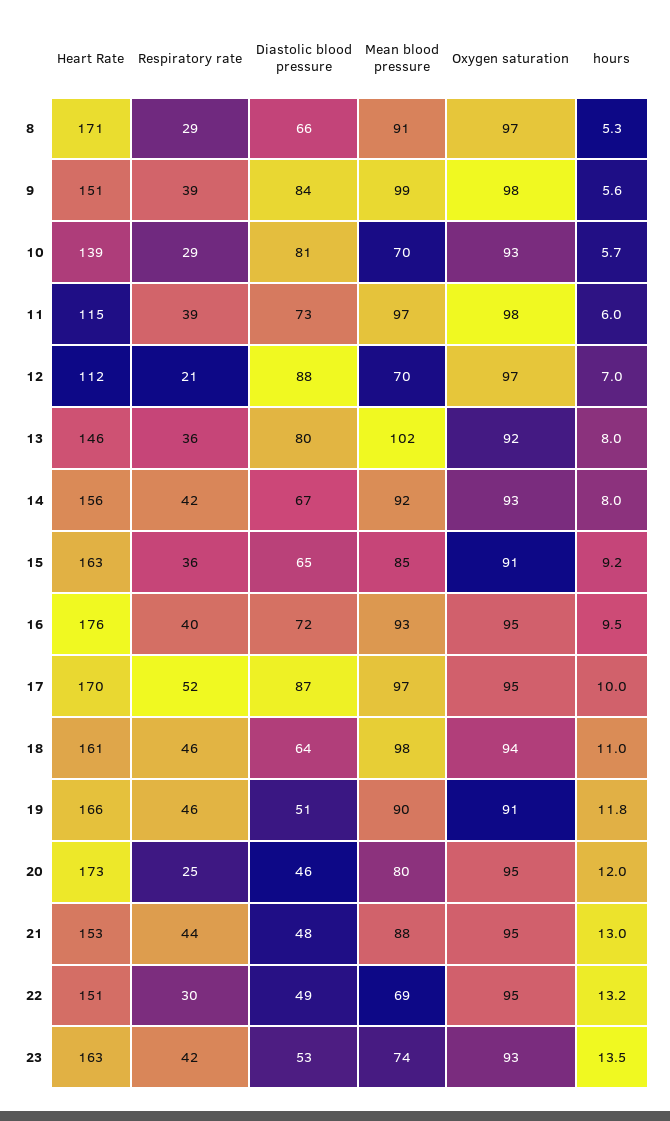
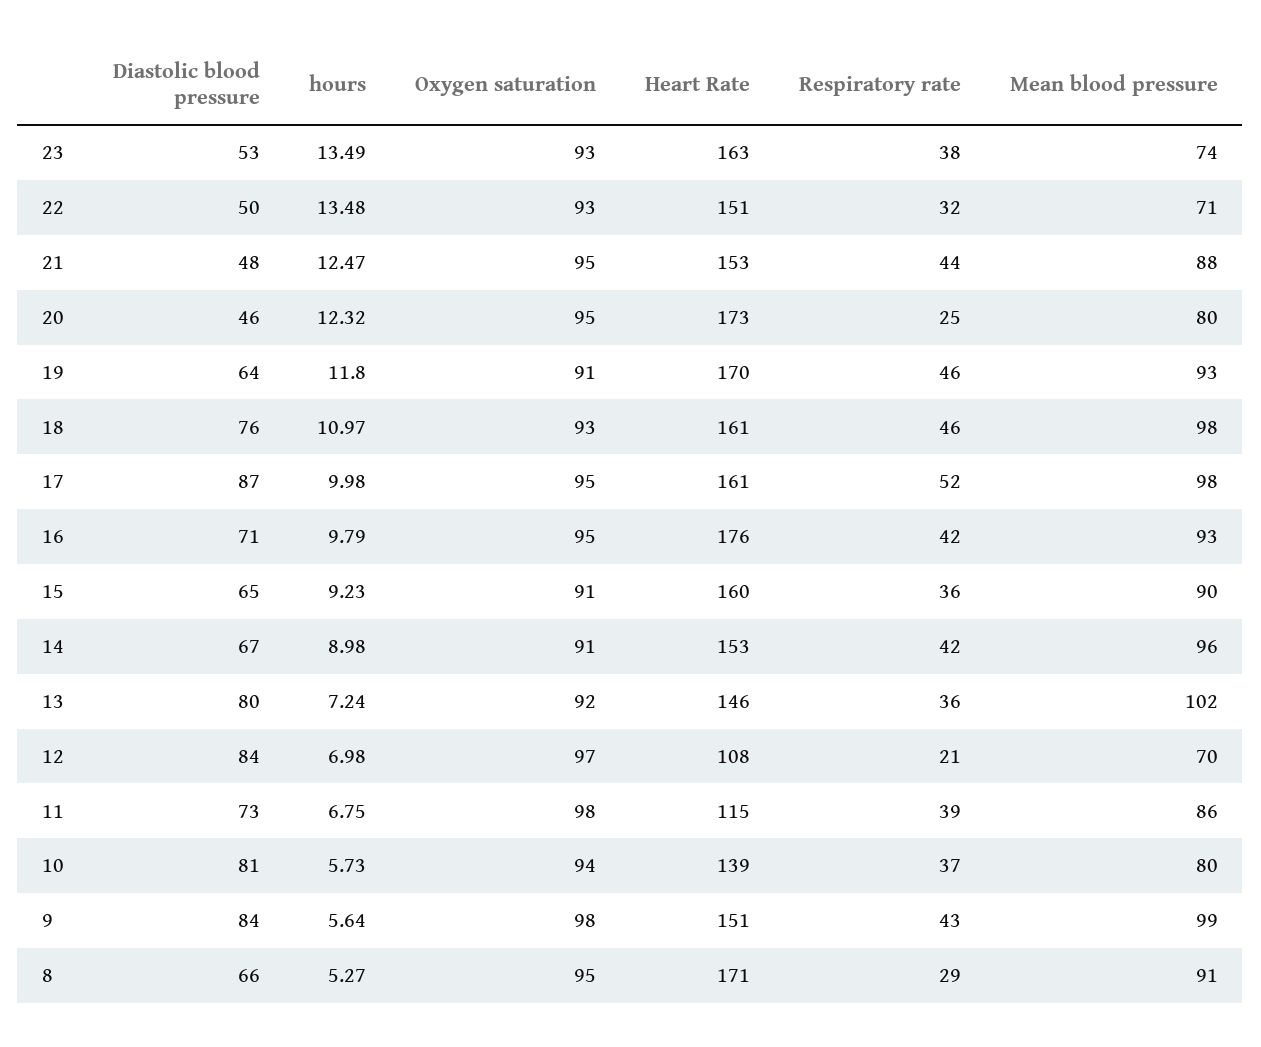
Oxygen saturation, 8: 97 -> 95
Respiratory rate, 9: 39 -> 43
Respiratory rate, 10: 29 -> 37
Mean blood pressure, 10: 70 -> 80
Oxygen saturation, 10: 93 -> 94
Mean blood pressure, 11: 97 -> 86
hours, 11: 6 -> 6.75
Heart Rate, 12: 112 -> 108
Diastolic blood pressure, 12: 88 -> 84
hours, 13: 8 -> 7.24
Heart Rate, 14: 156 -> 153
Mean blood pressure, 14: 92 -> 96
Oxygen saturation, 14: 93 -> 91
hours, 14: 8 -> 8.98
Heart Rate, 15: 163 -> 160
Mean blood pressure, 15: 85 -> 90
Respiratory rate, 16: 40 -> 42
Diastolic blood pressure, 16: 72 -> 71
hours, 16: 9.5 -> 9.79
Heart Rate, 17: 170 -> 161
Mean blood pressure, 17: 97 -> 98
Diastolic blood pressure, 18: 64 -> 76
Oxygen saturation, 18: 94 -> 93
Heart Rate, 19: 166 -> 170
Diastolic blood pressure, 19: 51 -> 64
Mean blood pressure, 19: 90 -> 93
hours, 20: 12 -> 12.32
hours, 21: 13 -> 12.47
Respiratory rate, 22: 30 -> 32
Diastolic blood pressure, 22: 49 -> 50
Mean blood pressure, 22: 69 -> 71
Oxygen saturation, 22: 95 -> 93
hours, 22: 13.2 -> 13.48
Respiratory rate, 23: 42 -> 38

